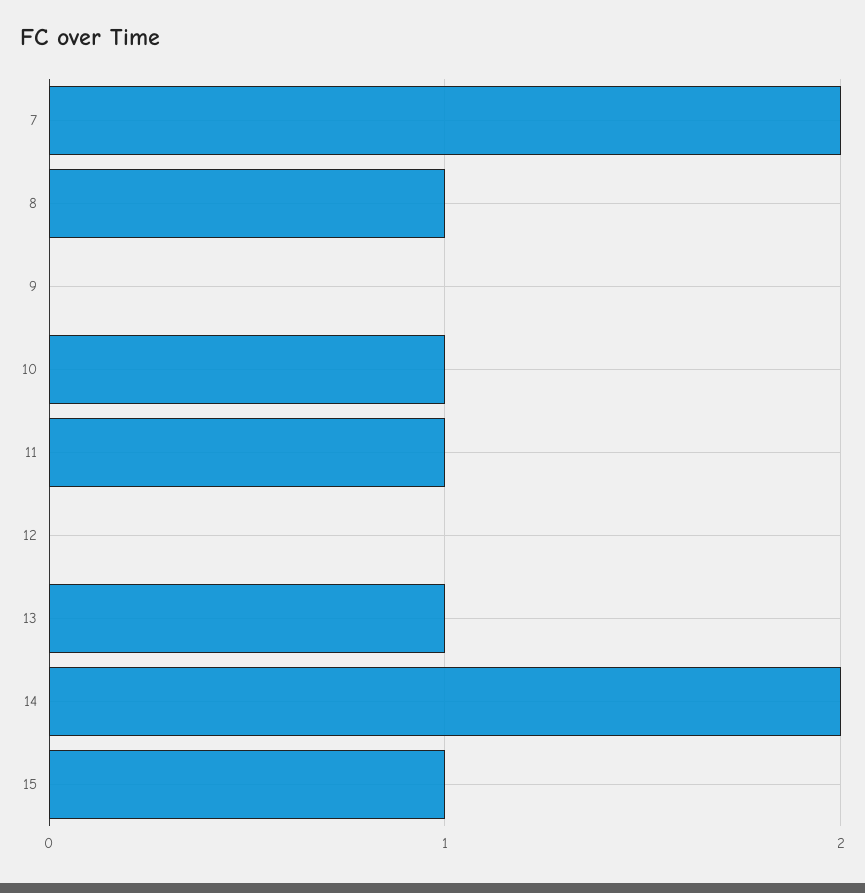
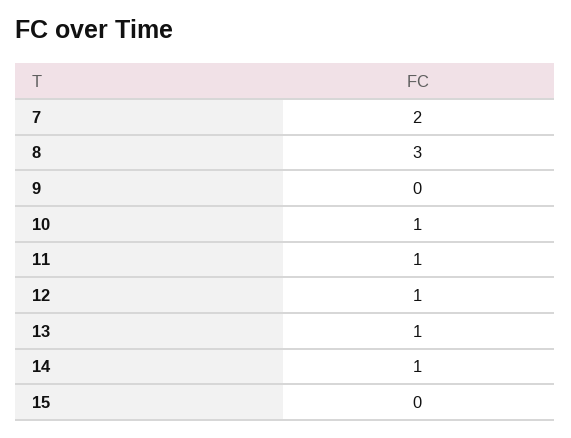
8: 1 -> 3
12: 0 -> 1
14: 2 -> 1
15: 1 -> 0

